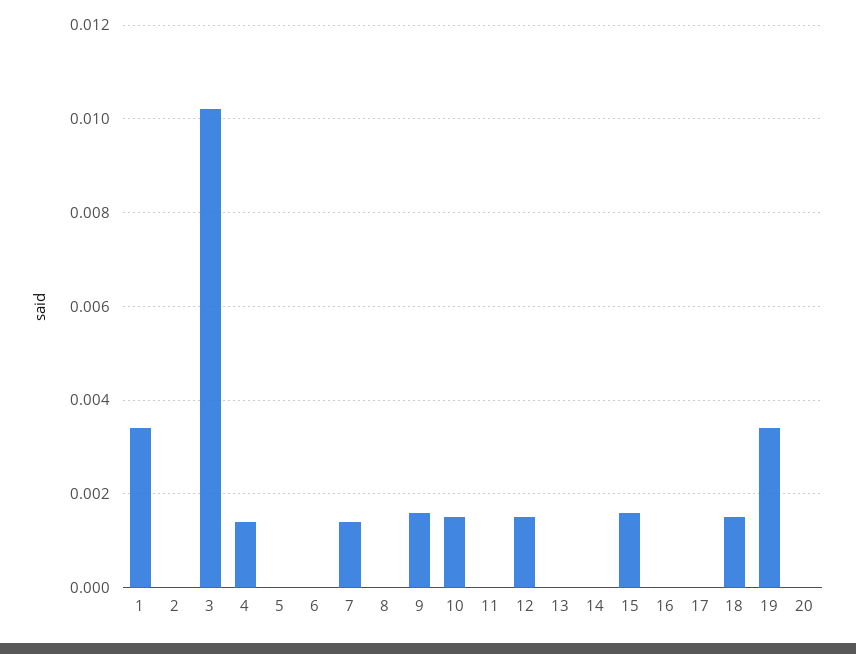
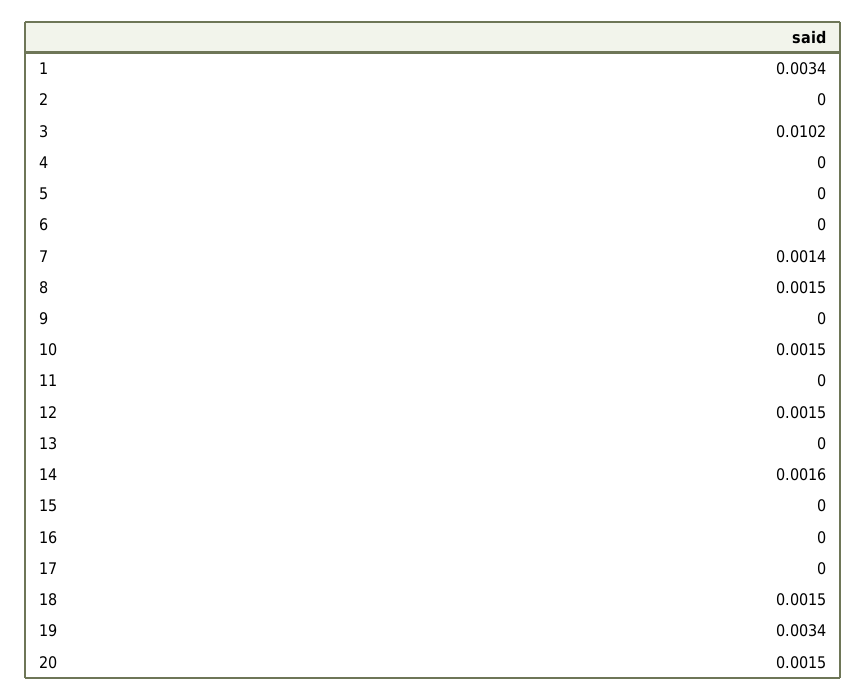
4: 0.0015 -> 0
8: 0 -> 0.0015
9: 0.0015 -> 0
14: 0 -> 0.0016
15: 0.0015 -> 0
20: 0 -> 0.0015

